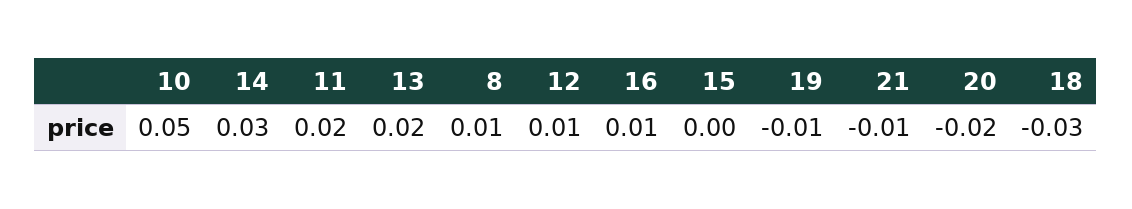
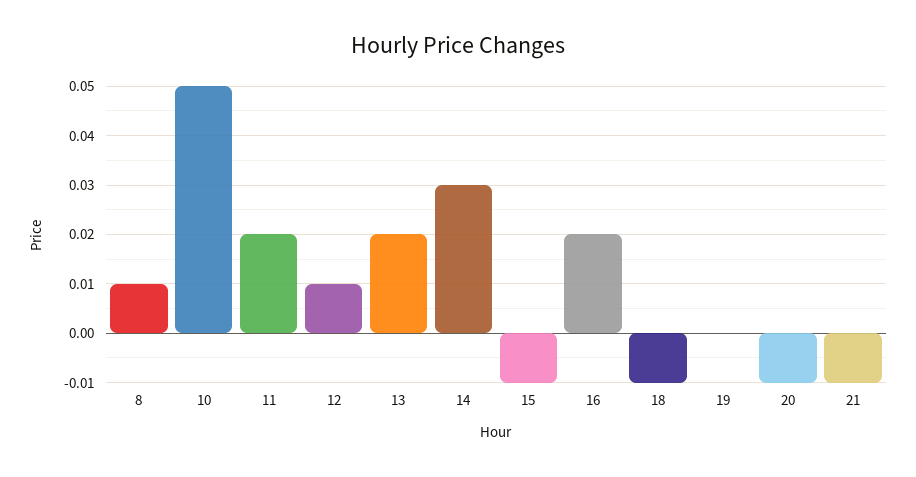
16: 0.01 -> 0.02
15: 0 -> -0.01
19: -0.01 -> 0
20: -0.02 -> -0.01
18: -0.03 -> -0.01

